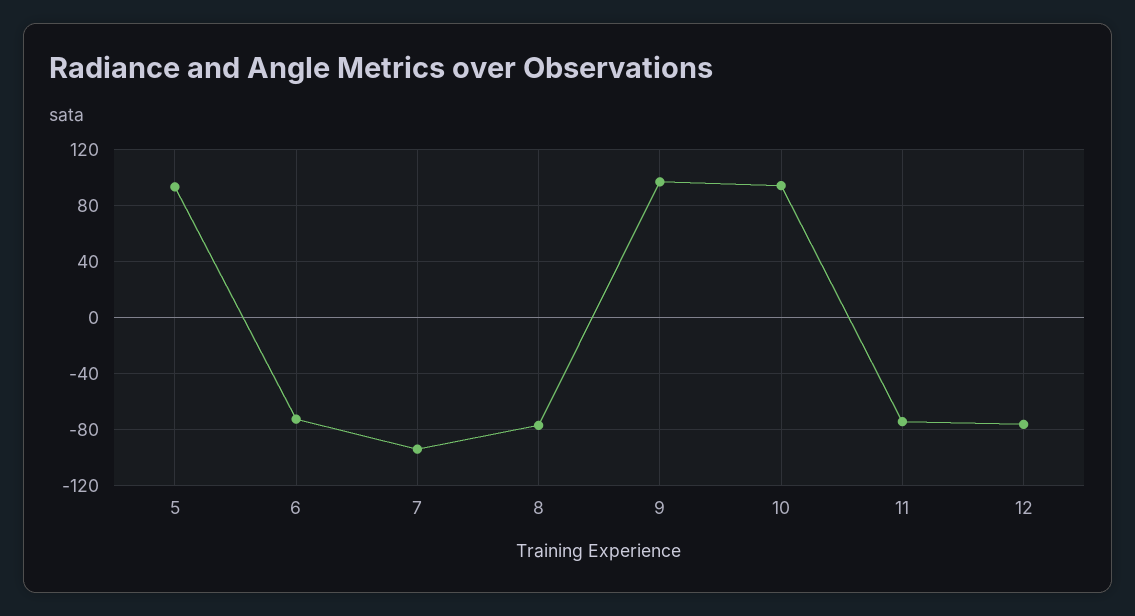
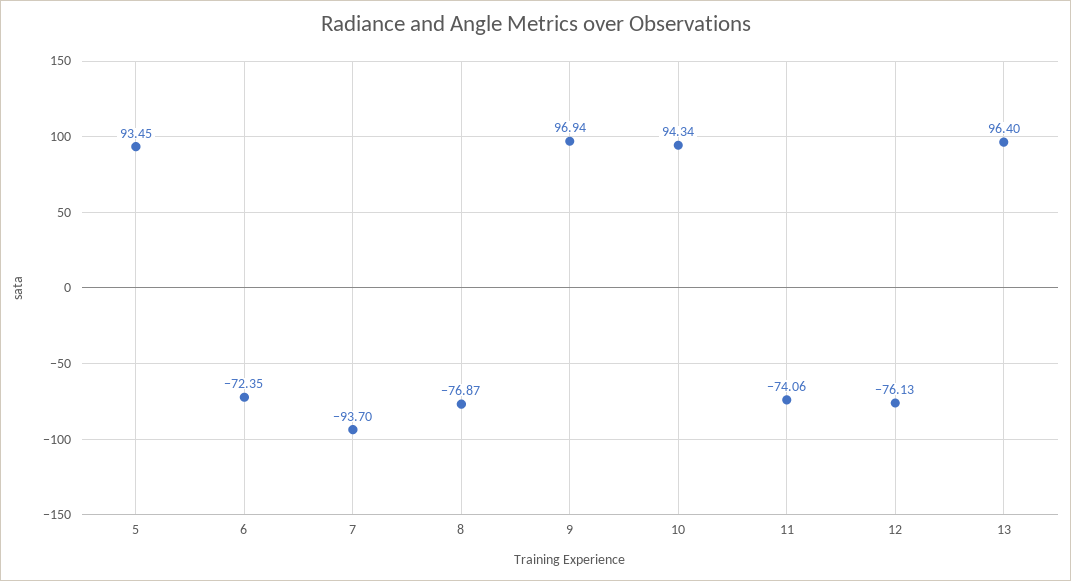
13: none -> 96.4

